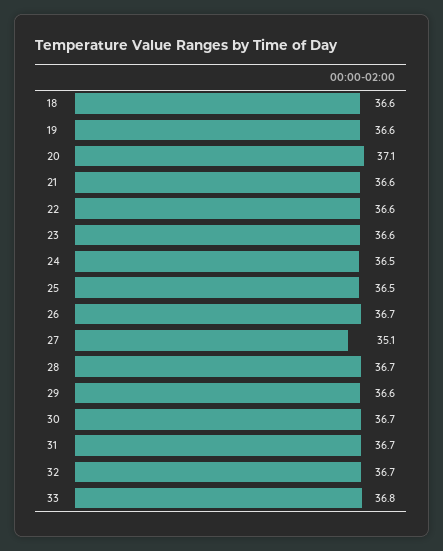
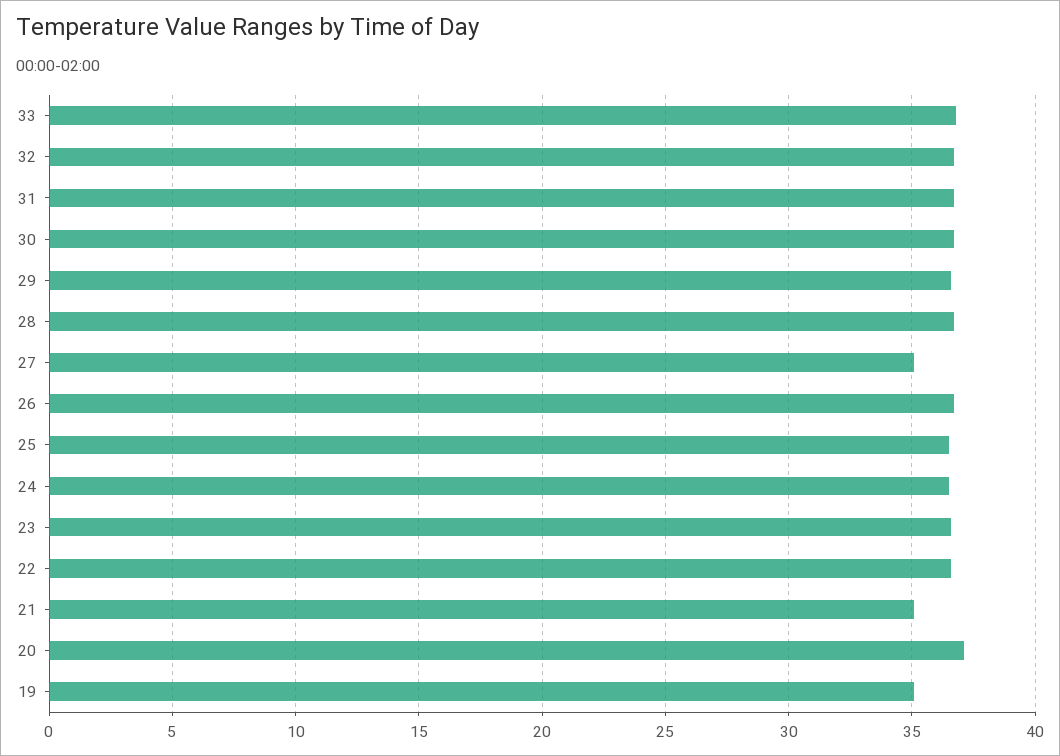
18: 36.6 -> none
19: 36.6 -> 35
21: 36.6 -> 35

